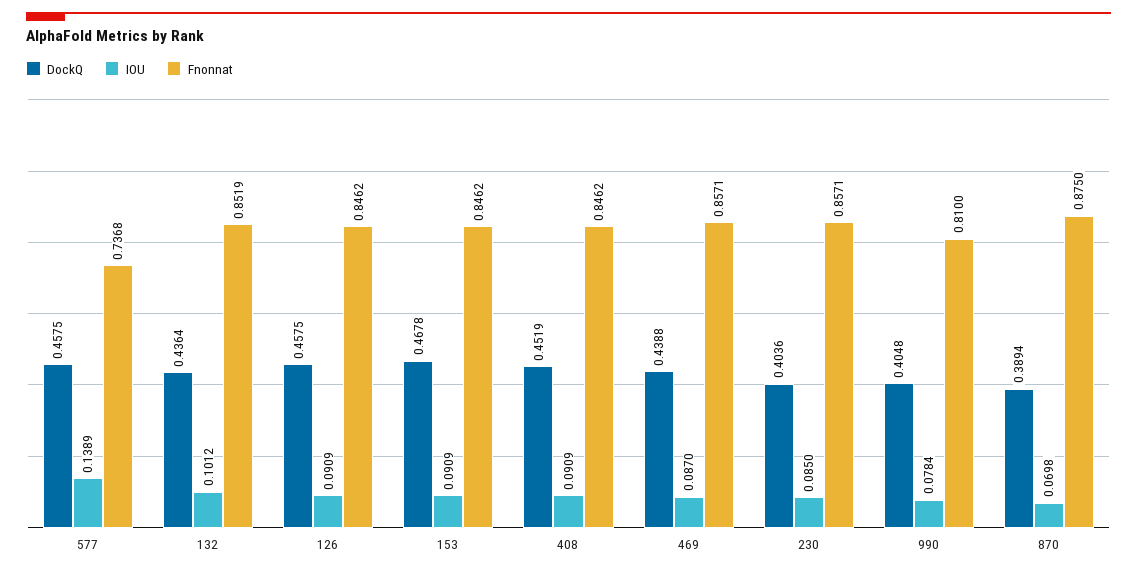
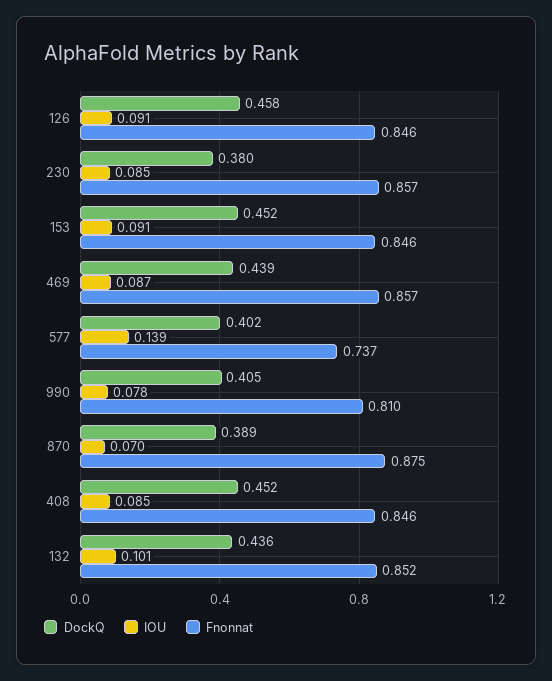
DockQ, 577: 0.4575 -> 0.402
DockQ, 153: 0.4678 -> 0.452
IOU, 408: 0.0909 -> 0.085
DockQ, 230: 0.4036 -> 0.38

